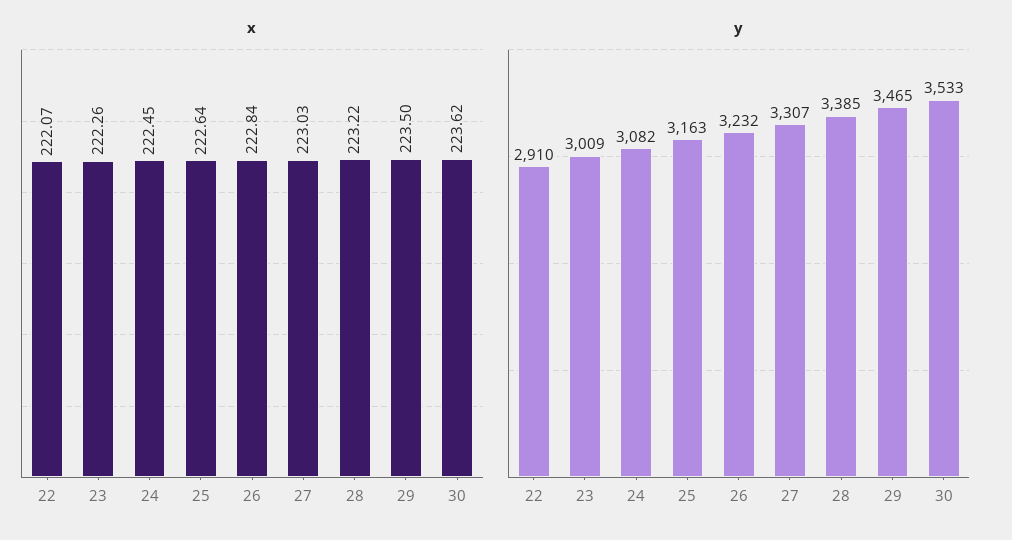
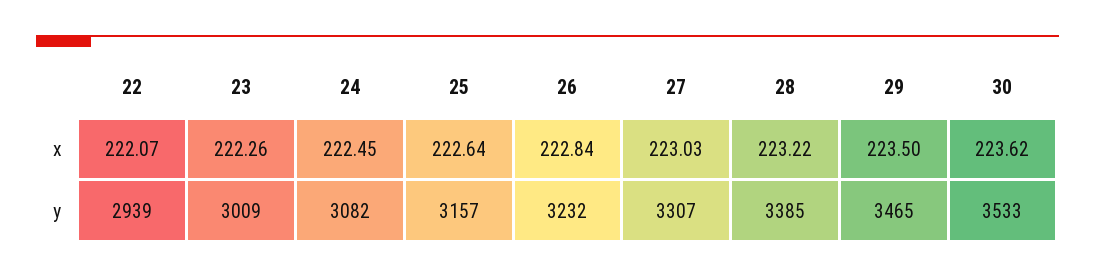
y, 22: 2910 -> 2939
y, 25: 3163 -> 3157

